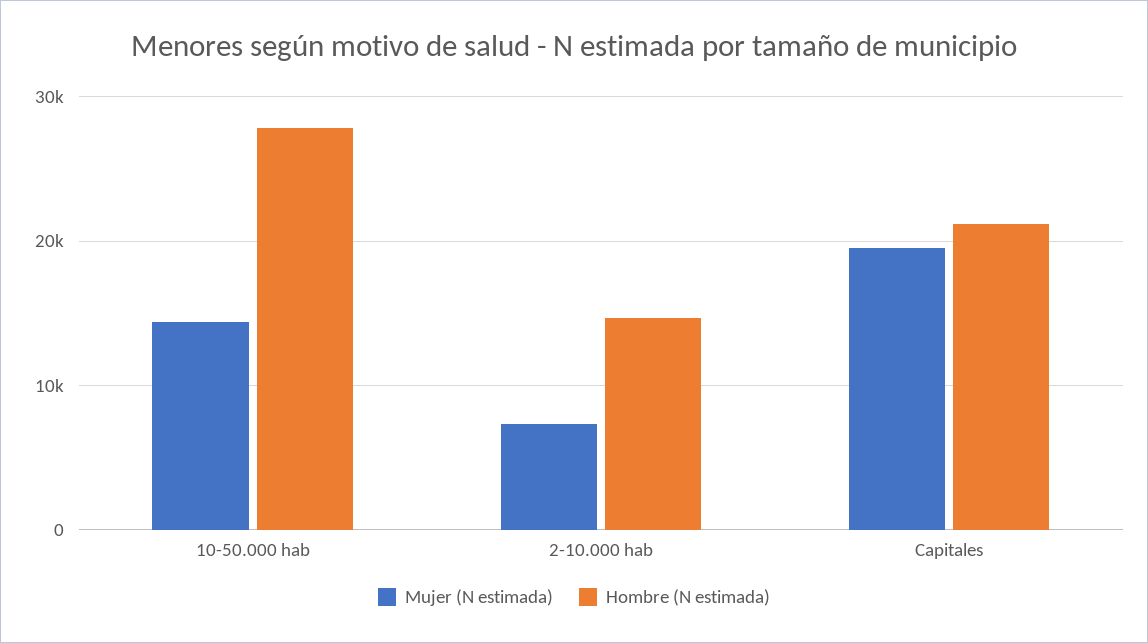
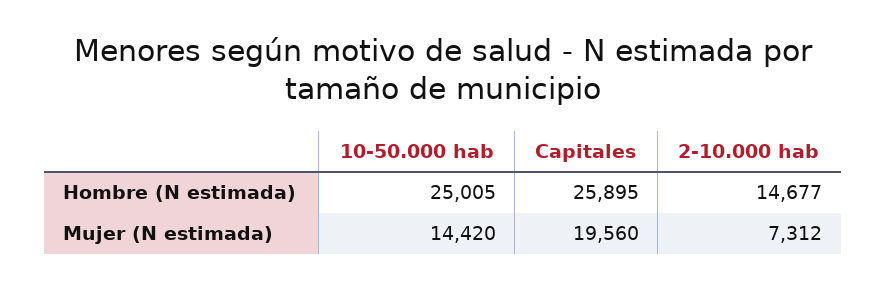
Hombre (N estimada), 10-50.000 hab: 28000 -> 25005
Hombre (N estimada), Capitales: 21000 -> 25895

